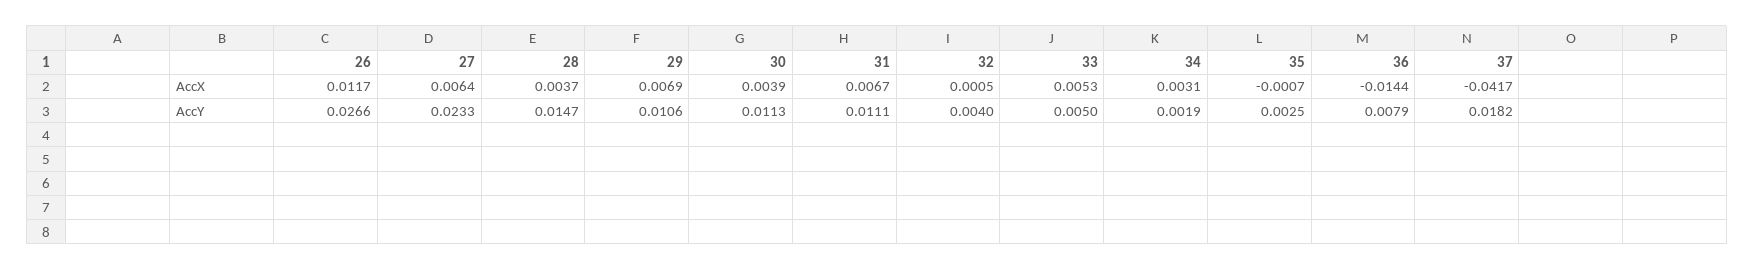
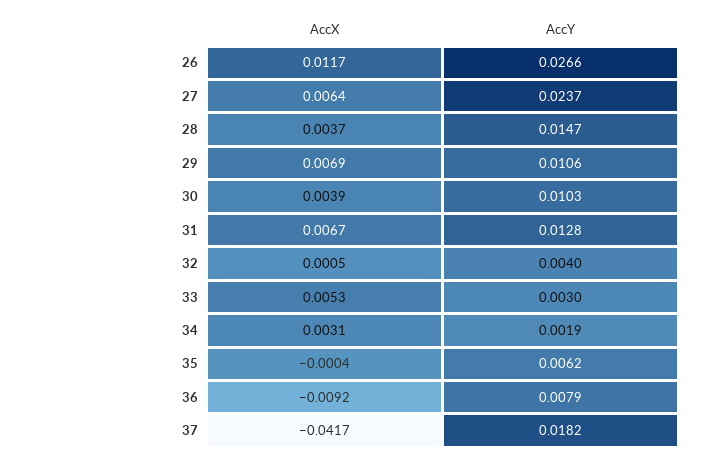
35, AccX: -0.0007 -> -0.0004
36, AccX: -0.0144 -> -0.0092
27, AccY: 0.0233 -> 0.0237
30, AccY: 0.0113 -> 0.0103
31, AccY: 0.0111 -> 0.0128
33, AccY: 0.005 -> 0.003
35, AccY: 0.0025 -> 0.0062

